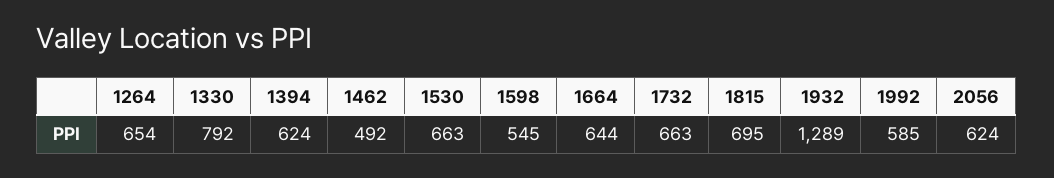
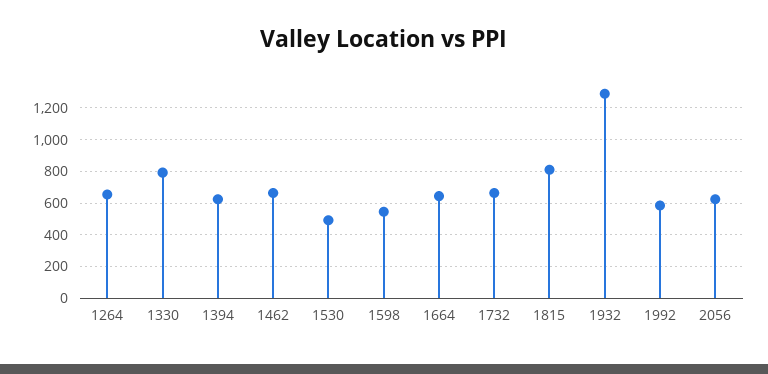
1462: 492 -> 650
1530: 663 -> 500
1815: 695 -> 800

